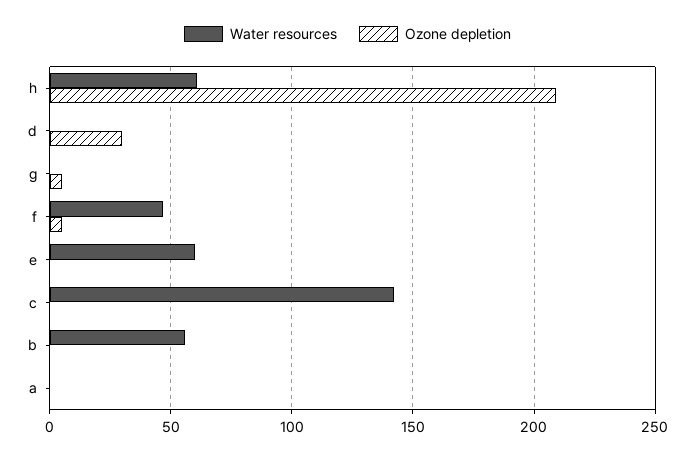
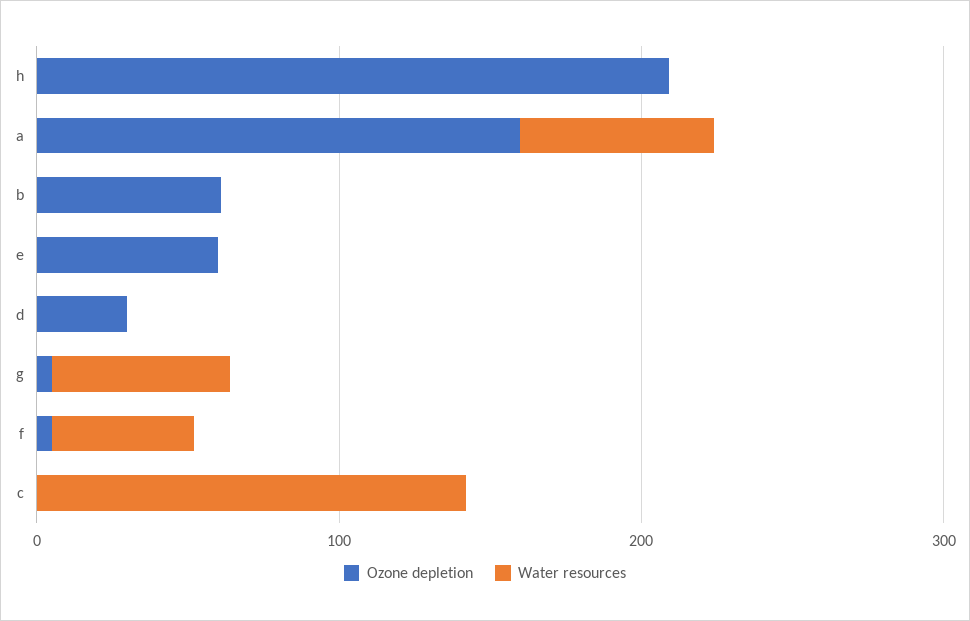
Water resources, h: 60 -> 0
Water resources, g: 0 -> 60
Water resources, e: 60 -> 0
Ozone depletion, e: 0 -> 60
Water resources, b: 55 -> 0
Ozone depletion, b: 0 -> 60
Water resources, a: 0 -> 60
Ozone depletion, a: 0 -> 160

